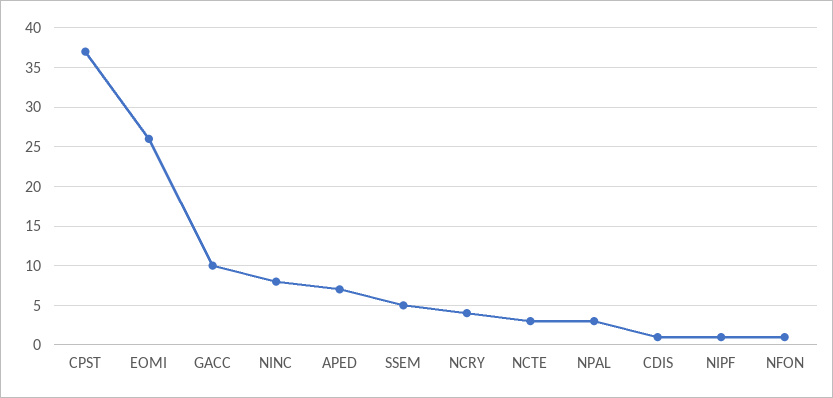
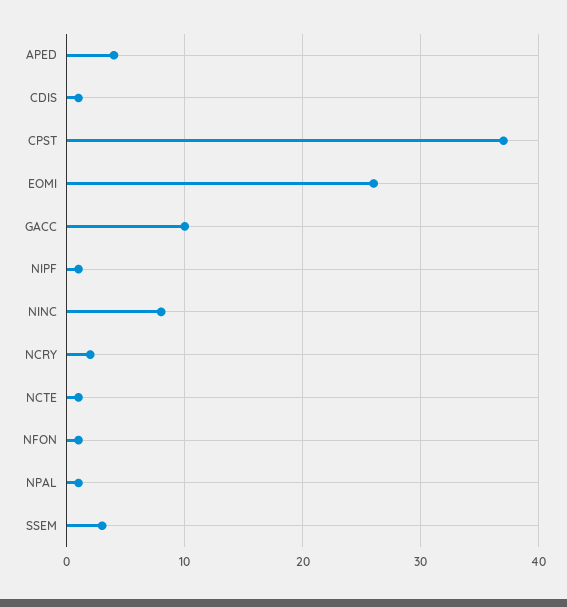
APED: 7 -> 4
SSEM: 5 -> 3
NCRY: 4 -> 2
NCTE: 3 -> 1
NPAL: 3 -> 1

